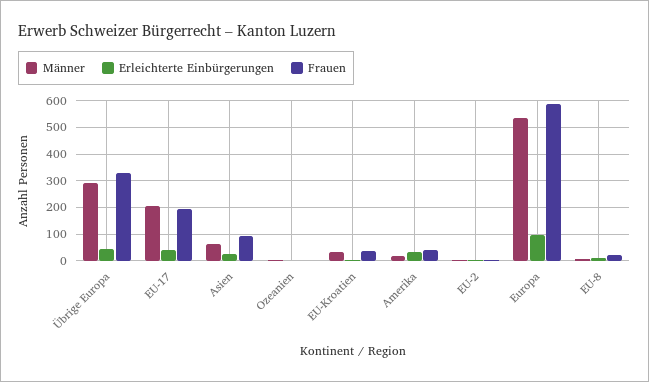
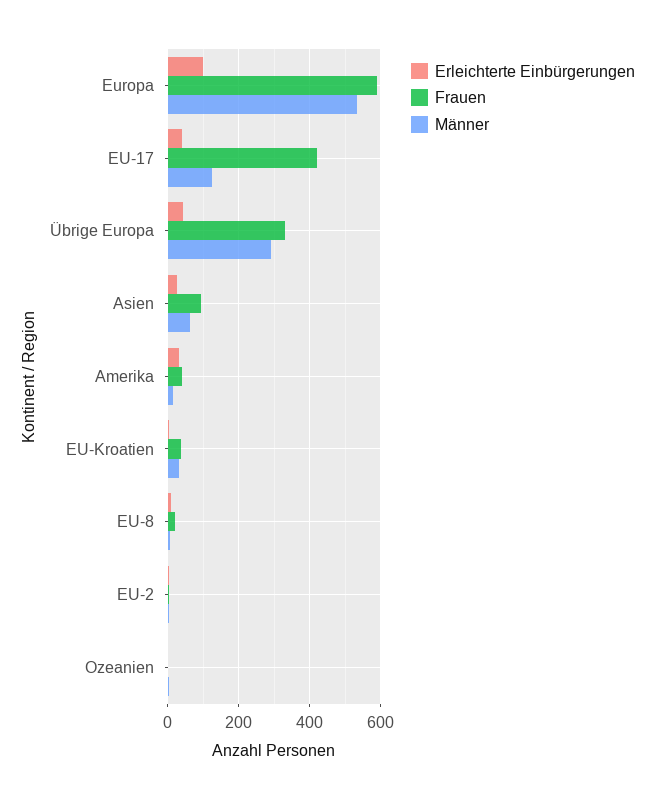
Männer, EU-17: 200 -> 120
Frauen, EU-17: 200 -> 420

